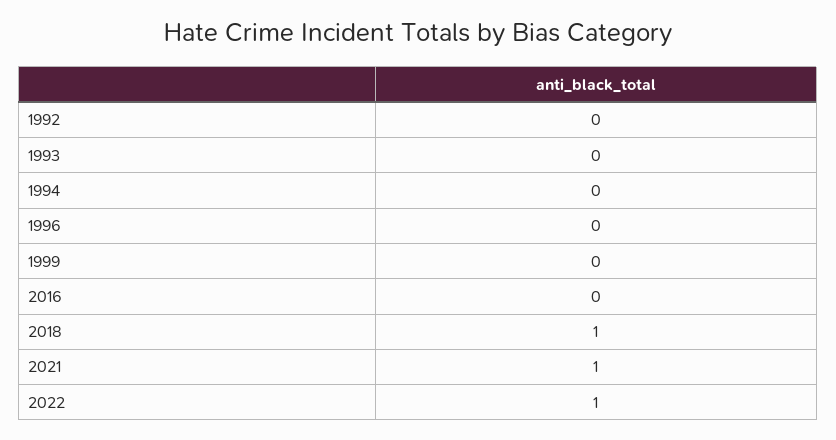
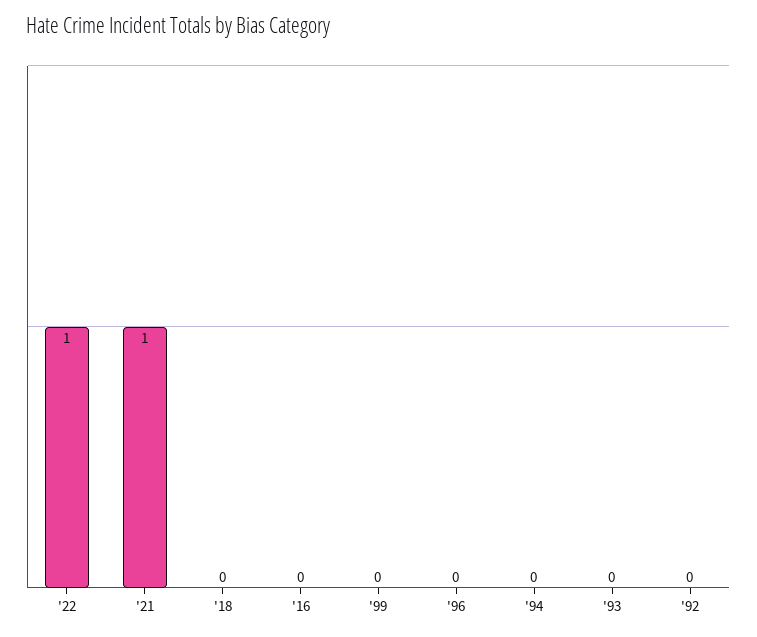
2018: 1 -> 0

